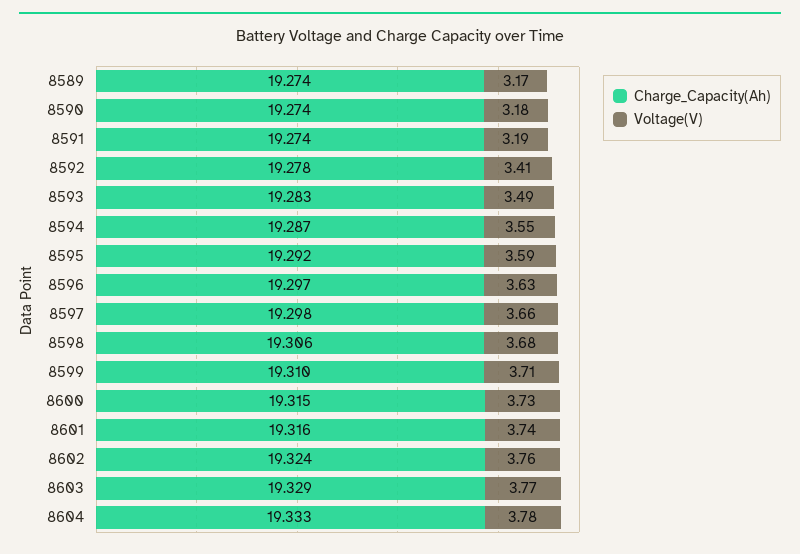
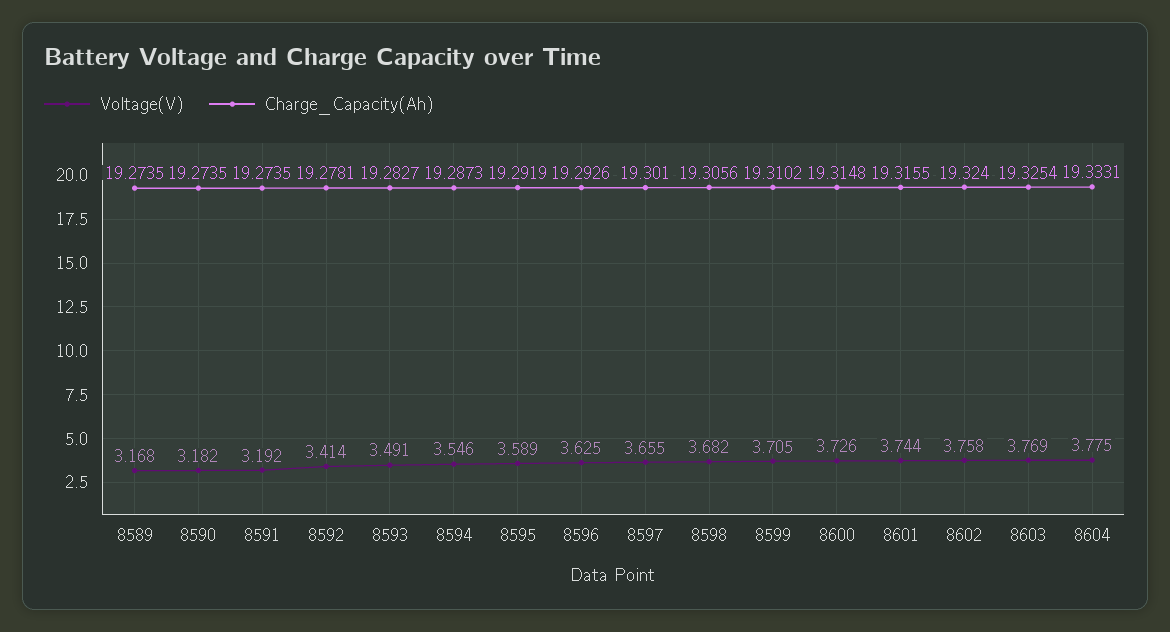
Charge_Capacity(Ah), 8596: 19.297 -> 19.2926
Charge_Capacity(Ah), 8597: 19.298 -> 19.301
Charge_Capacity(Ah), 8603: 19.329 -> 19.3254

